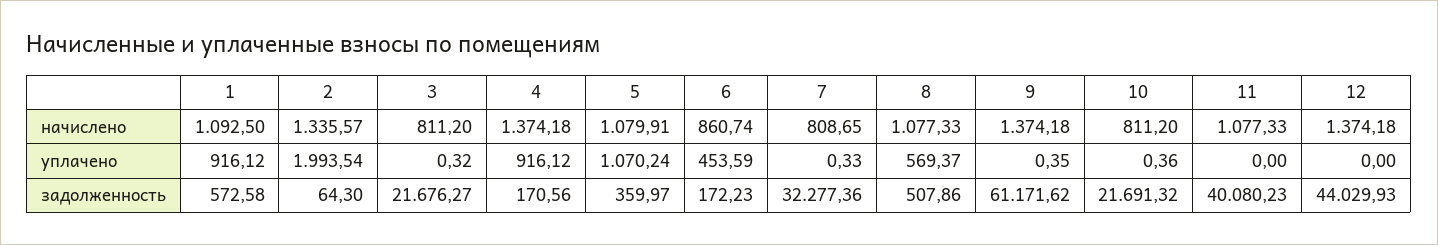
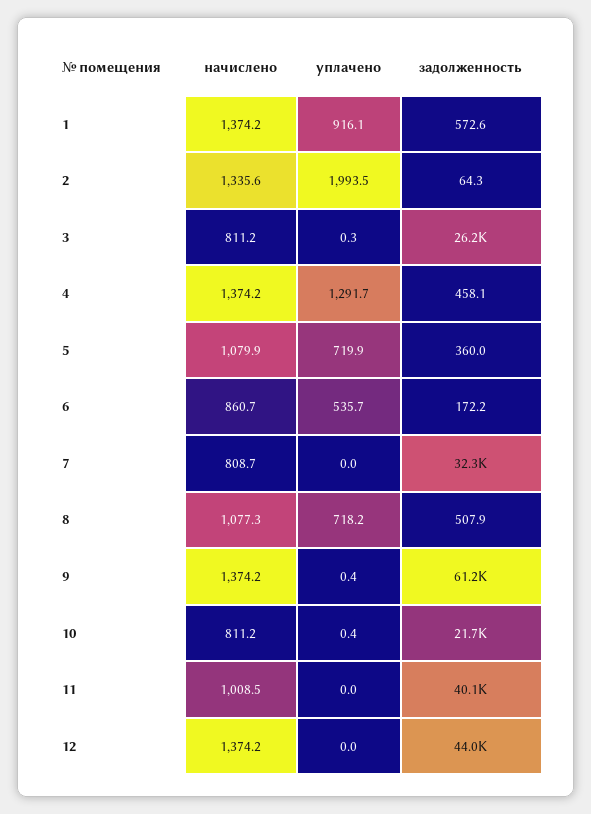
1, начислено: 1092.5 -> 1374.2
11, начислено: 1077.33 -> 1008.5
4, уплачено: 916.12 -> 1291.7
5, уплачено: 1070.24 -> 719.9
6, уплачено: 453.59 -> 535.7
7, уплачено: 0.33 -> 0
8, уплачено: 569.37 -> 718.2
3, задолженность: 21676.27 -> 26200
4, задолженность: 170.56 -> 458.1

